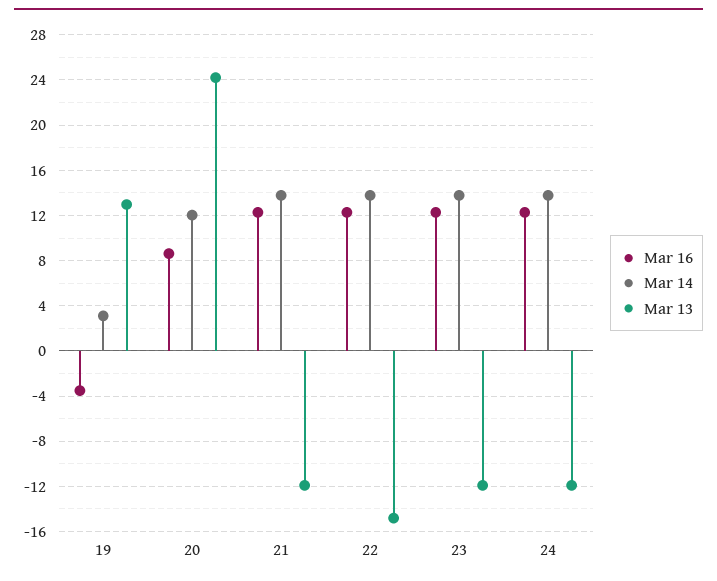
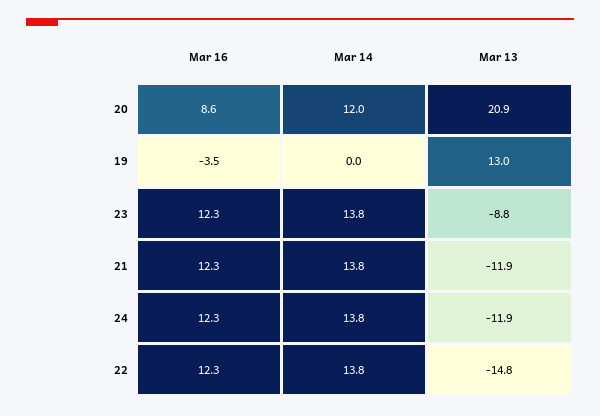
Mar 14, 19: 3 -> 0
Mar 13, 20: 24 -> 20.9
Mar 13, 23: -12 -> -8.8

